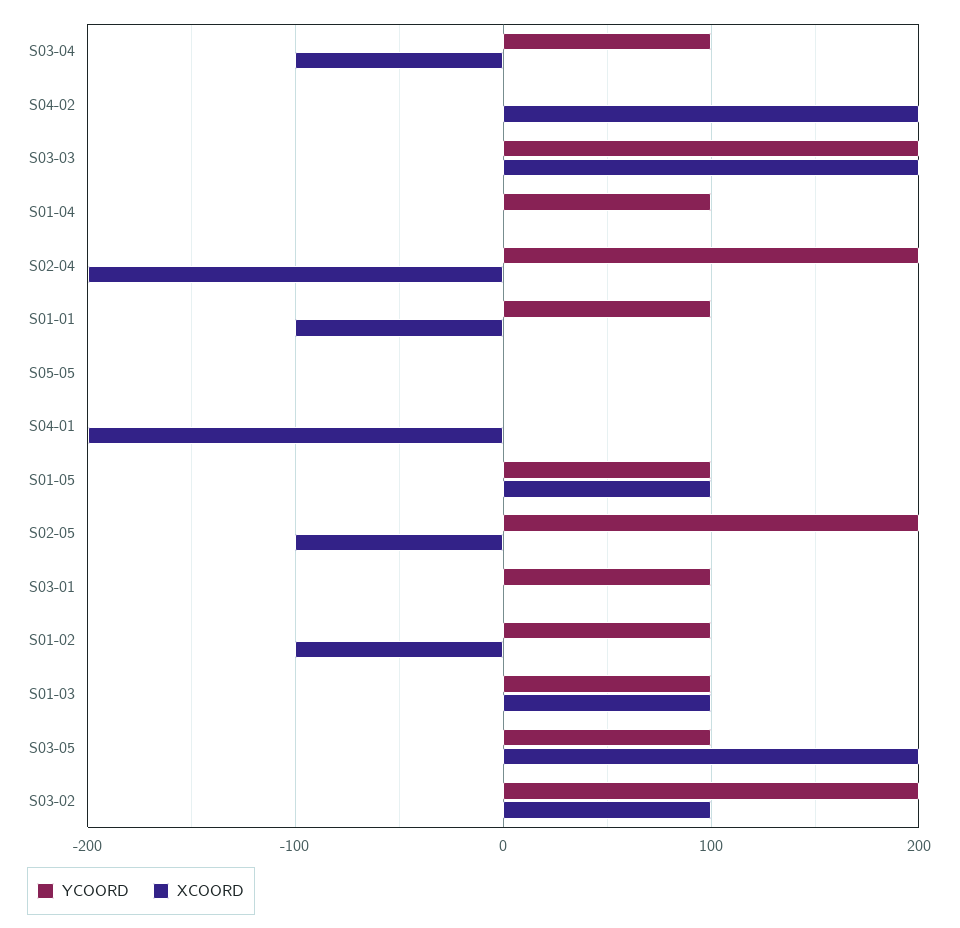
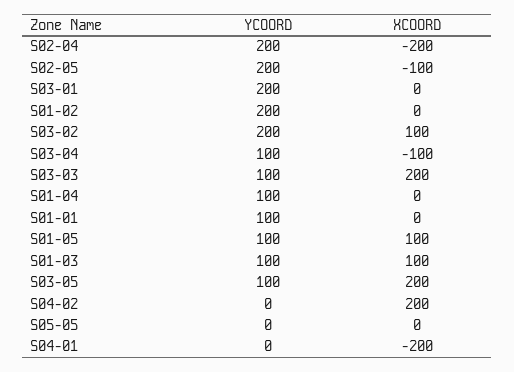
YCOORD, S03-03: 200 -> 100
XCOORD, S01-01: -100 -> 0
YCOORD, S03-01: 100 -> 200
YCOORD, S01-02: 100 -> 200
XCOORD, S01-02: -100 -> 0

